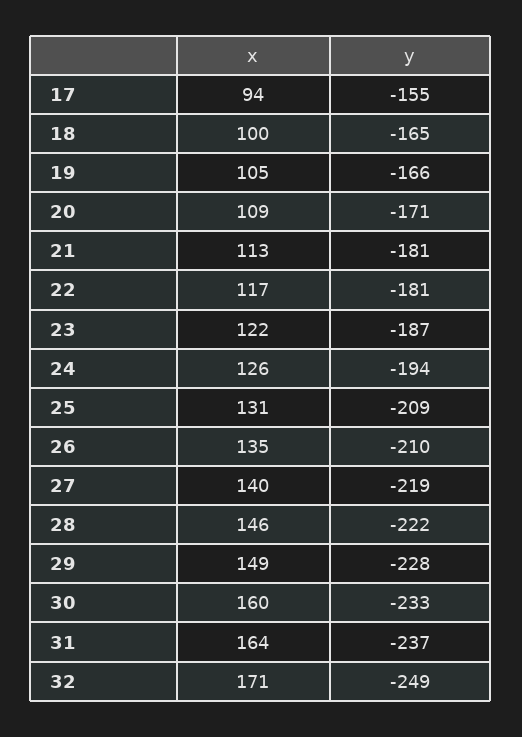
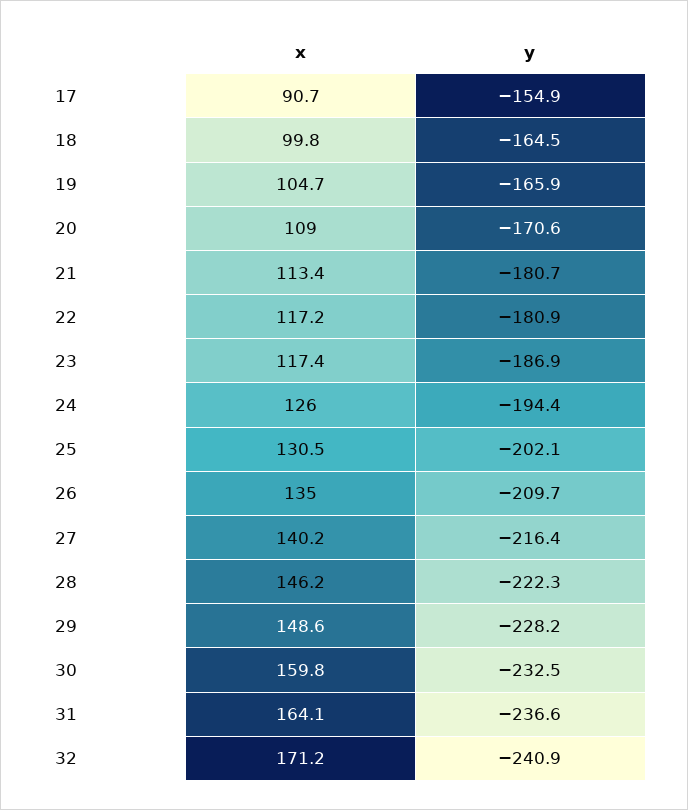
x, 17: 94 -> 90.7
x, 23: 122 -> 117.4
y, 25: -209 -> -202.1
y, 27: -219 -> -216.4
y, 32: -249 -> -240.9

